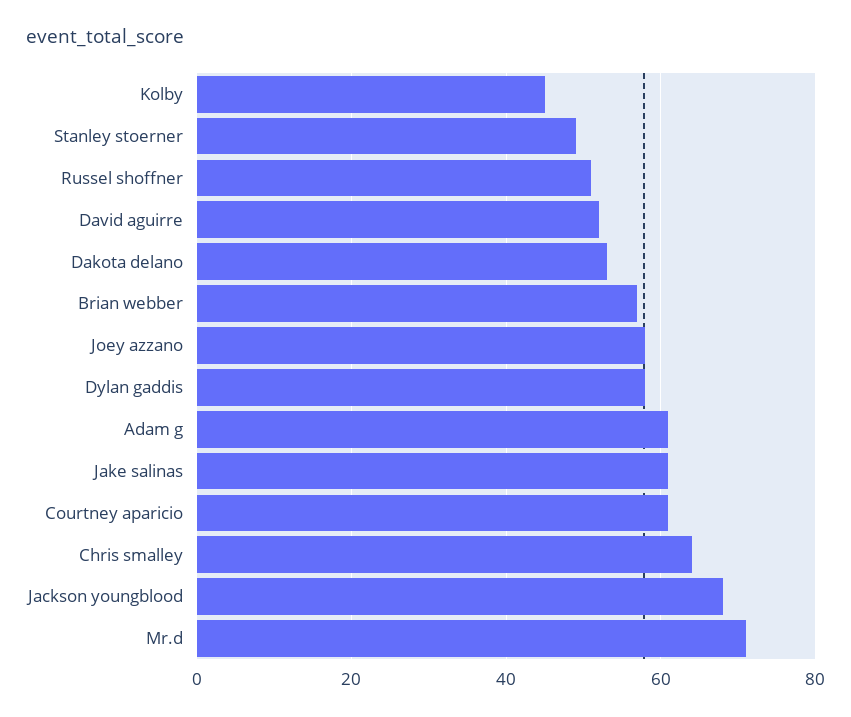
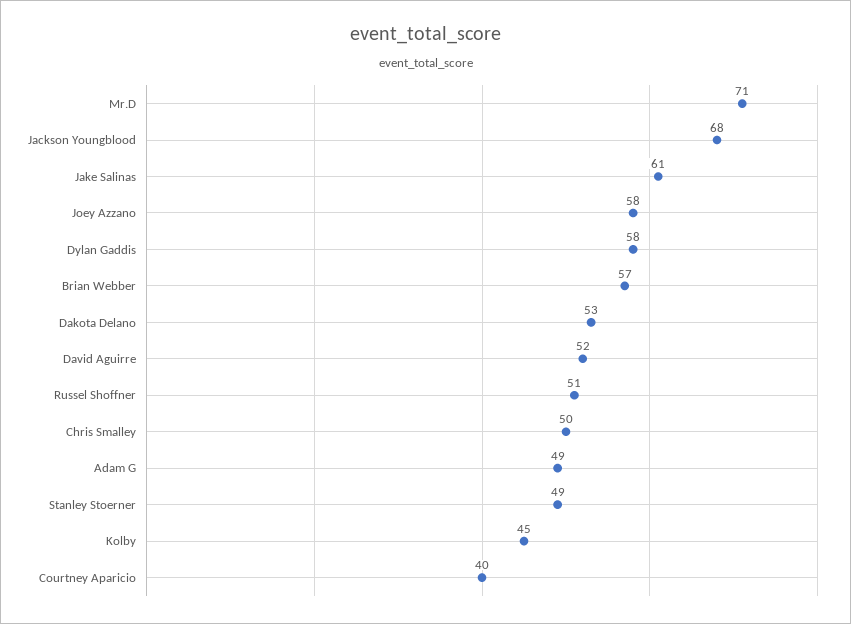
Adam g: 60 -> 49
Courtney aparicio: 60 -> 40
Chris smalley: 65 -> 50

